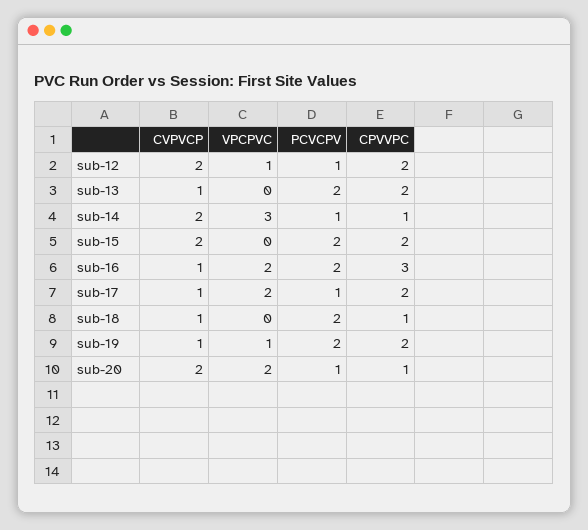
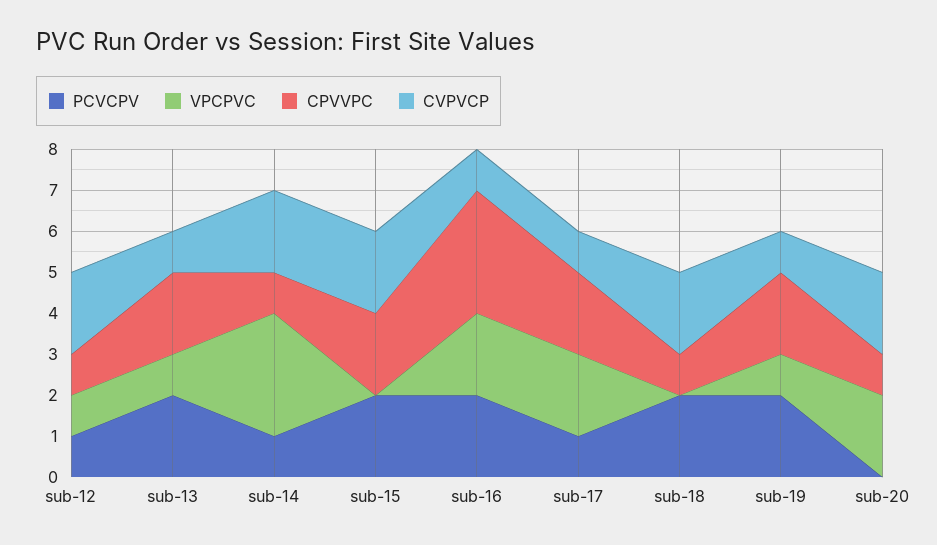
CPVVPC, sub-12: 2 -> 1
VPCPVC, sub-13: 0 -> 1
CVPVCP, sub-18: 1 -> 2
PCVCPV, sub-20: 1 -> 0

